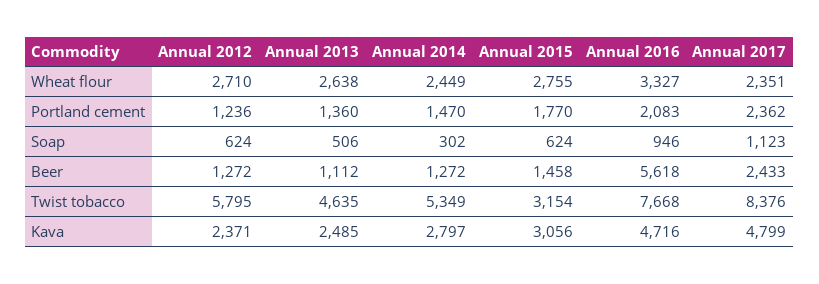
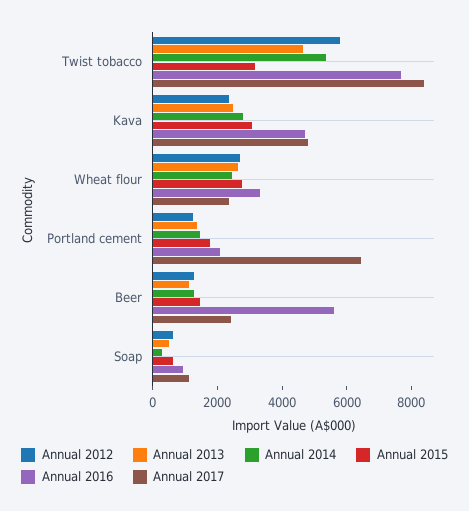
Annual 2017, Portland cement: 2362 -> 6500

